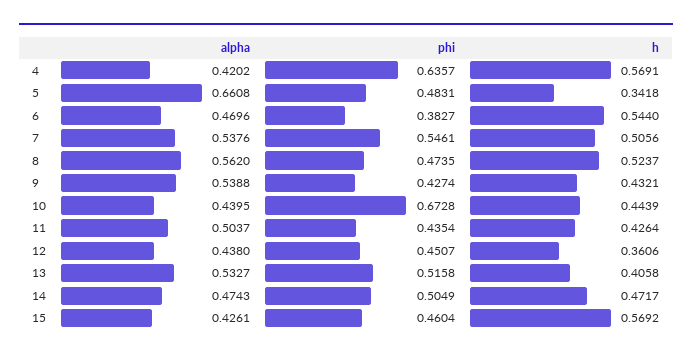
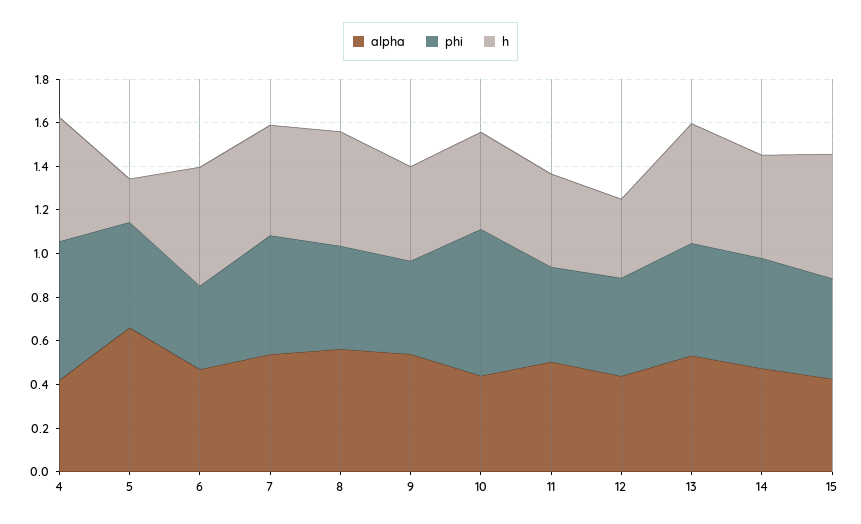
h, 5: 0.3418 -> 0.2
h, 13: 0.4058 -> 0.55

